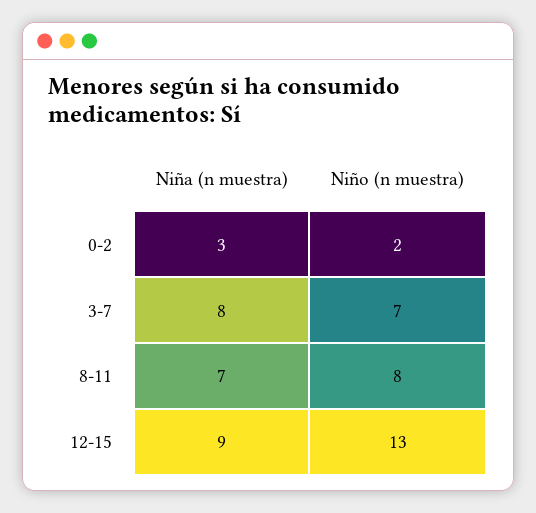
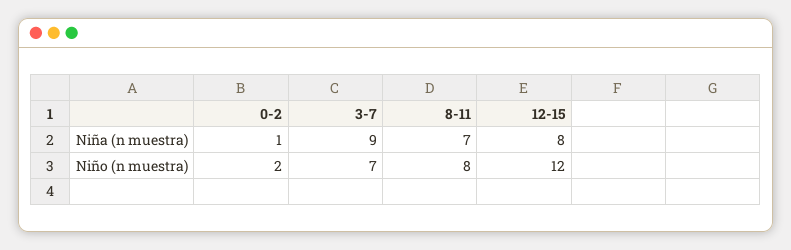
Niña (n muestra), 0-2: 3 -> 1
Niña (n muestra), 3-7: 8 -> 9
Niña (n muestra), 12-15: 9 -> 8
Niño (n muestra), 12-15: 13 -> 12

